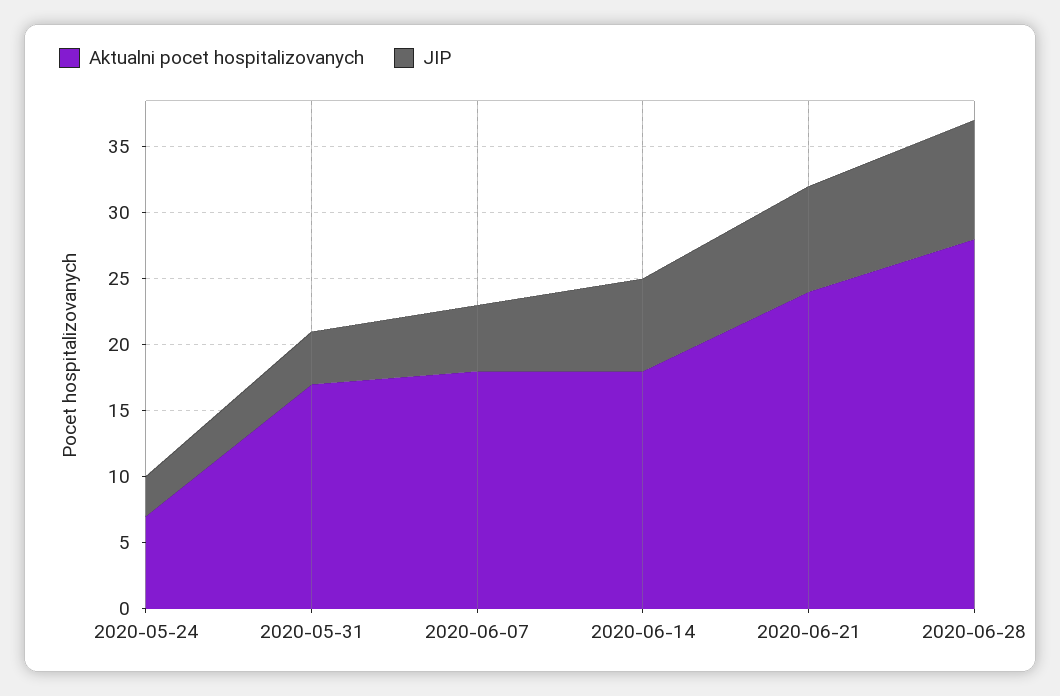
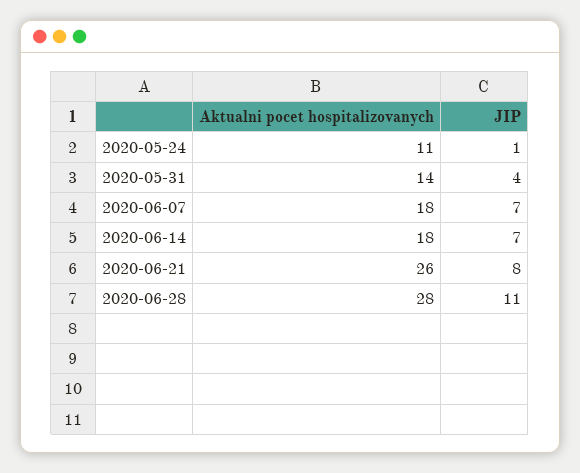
Aktualni pocet hospitalizovanych, 2020-05-24: 7 -> 11
JIP, 2020-05-24: 3 -> 1
Aktualni pocet hospitalizovanych, 2020-05-31: 17 -> 14
JIP, 2020-06-07: 5 -> 7
Aktualni pocet hospitalizovanych, 2020-06-21: 24 -> 26
JIP, 2020-06-28: 9 -> 11

